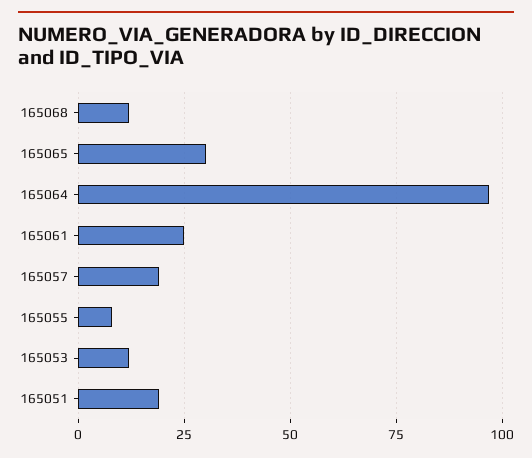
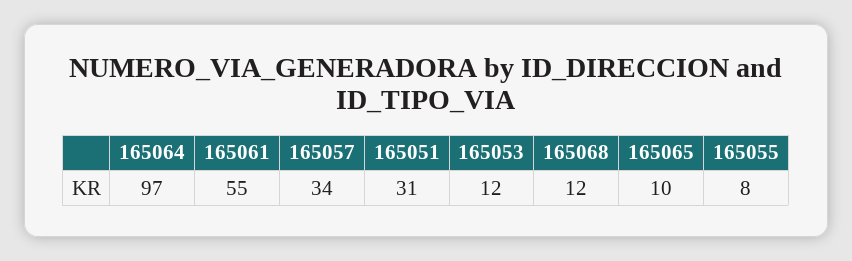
165065: 30 -> 10
165061: 25 -> 55
165057: 20 -> 34
165051: 20 -> 31

